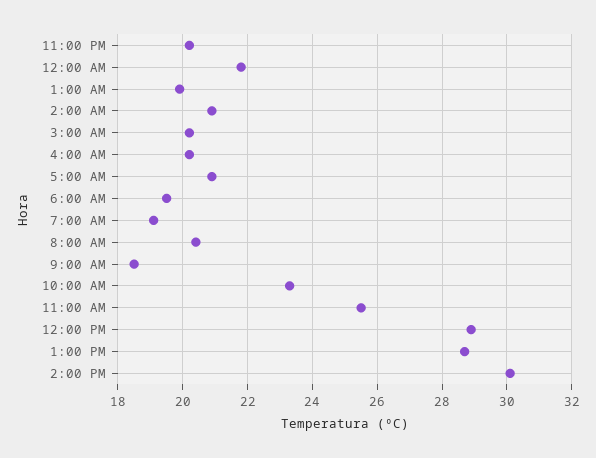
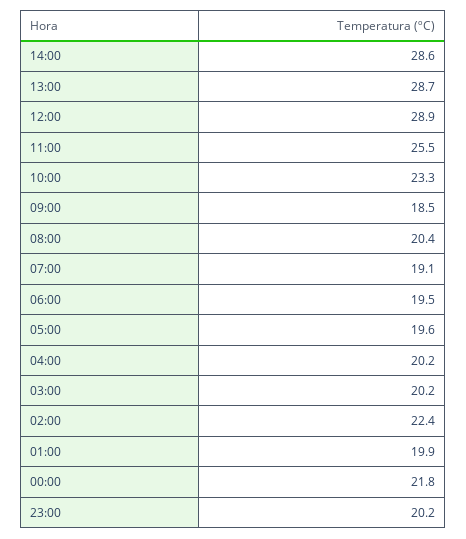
2:00 AM: 21 -> 22.4
5:00 AM: 21 -> 19.6
2:00 PM: 30 -> 28.6

